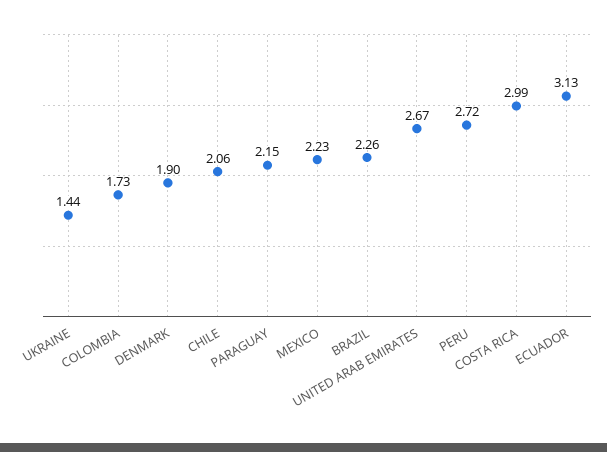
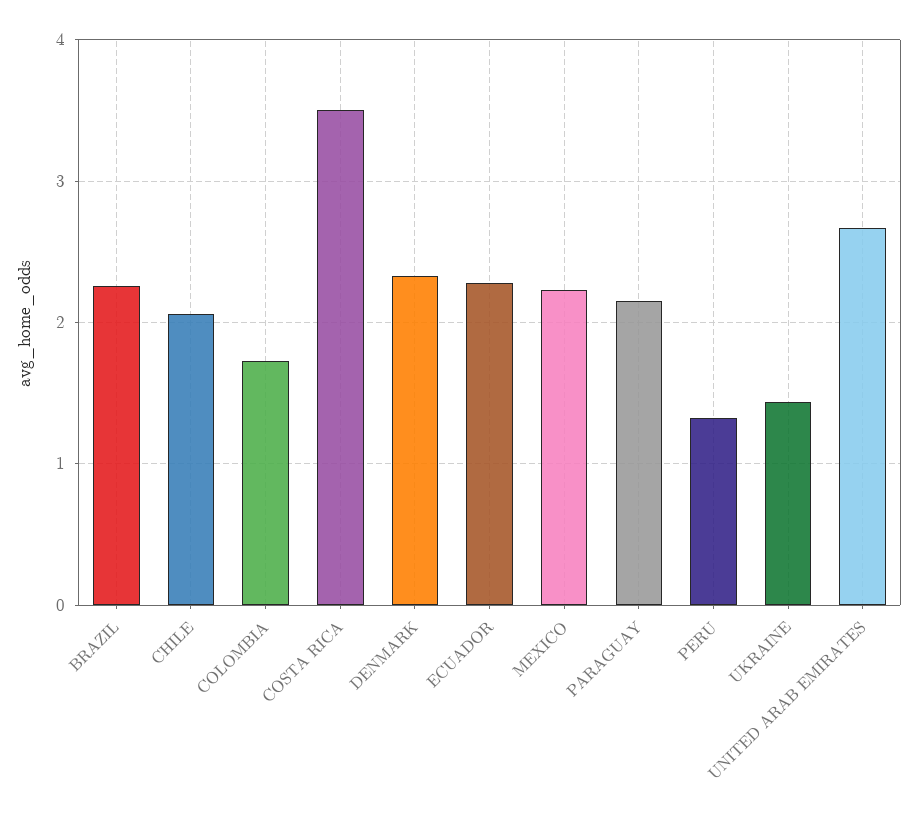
DENMARK: 1.9 -> 2.3
PERU: 2.72 -> 1.3
COSTA RICA: 2.99 -> 3.5
ECUADOR: 3.13 -> 2.3

